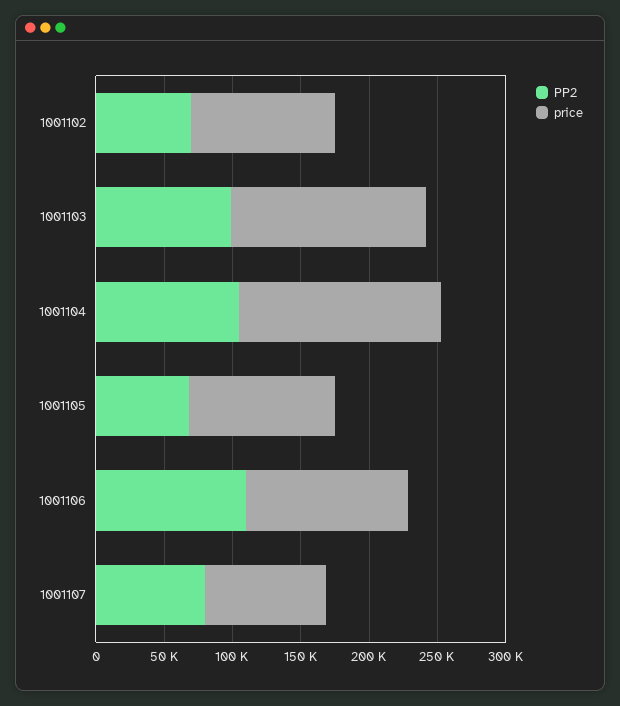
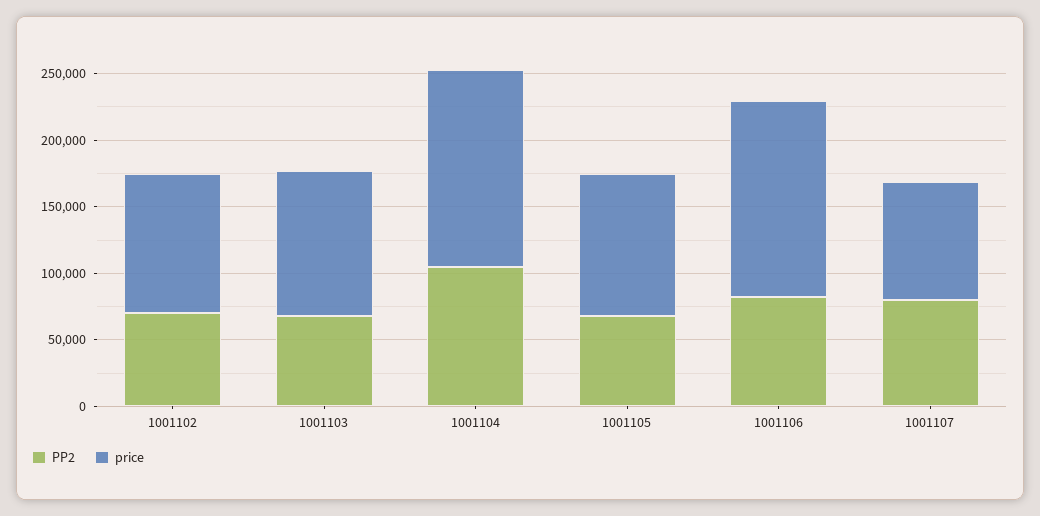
PP2, 1001103: 100000 -> 70000
price, 1001103: 140000 -> 110000
PP2, 1001106: 110000 -> 80000
price, 1001106: 120000 -> 150000

